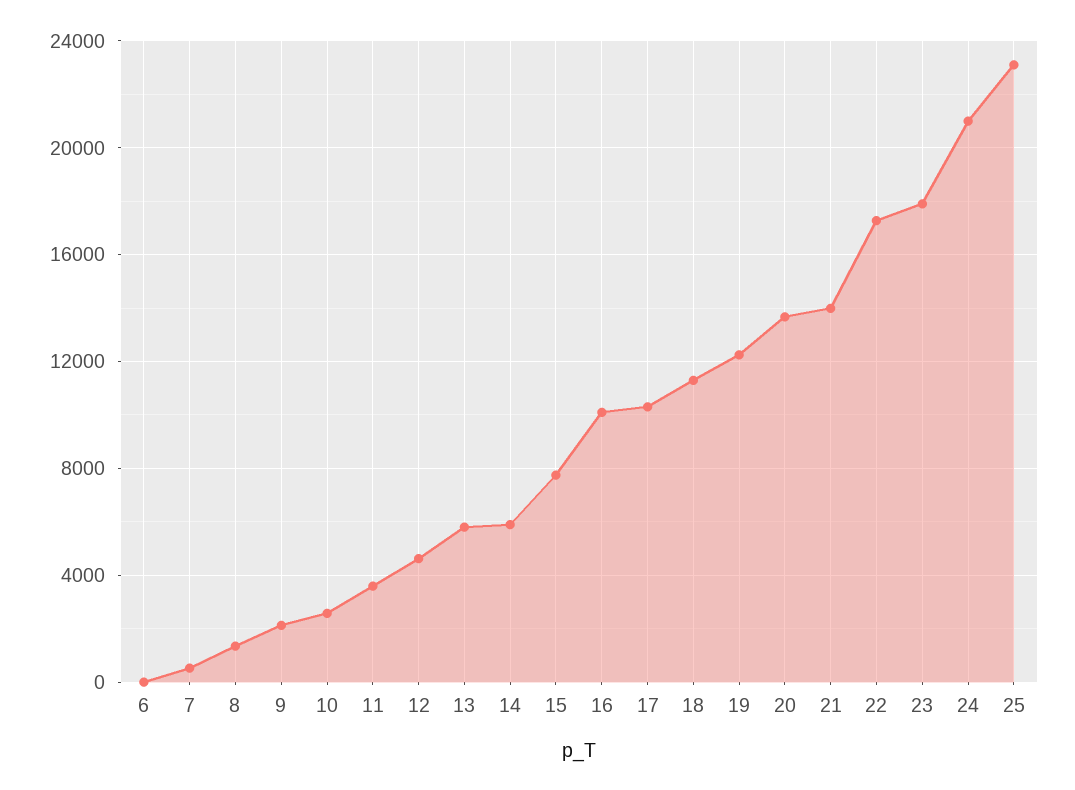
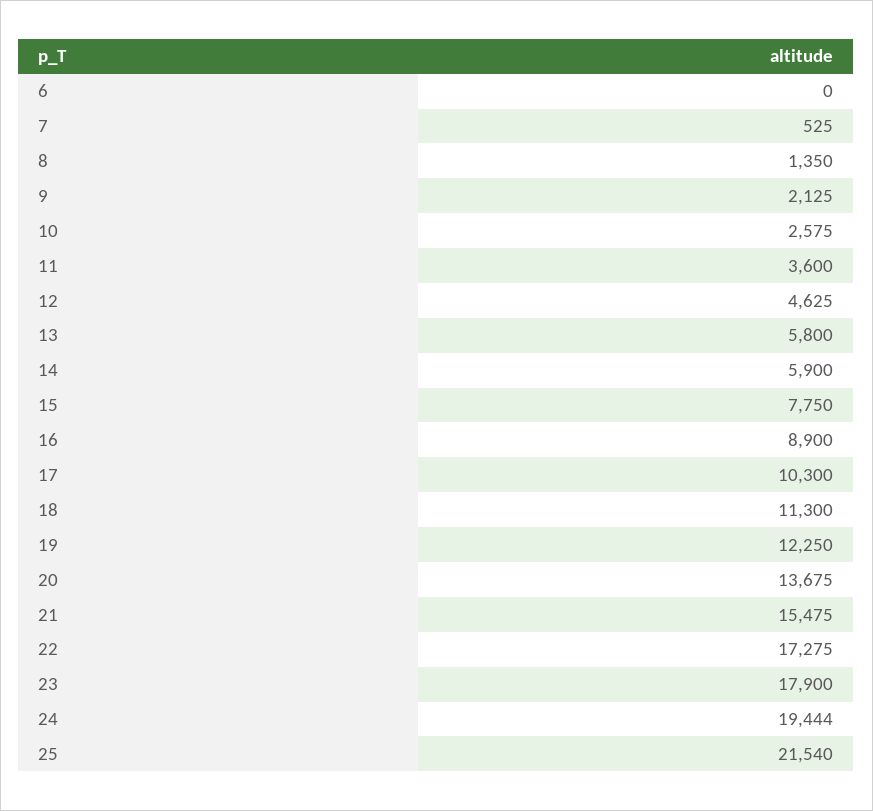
16: 10000 -> 8900
21: 14000 -> 15475
24: 21000 -> 19444
25: 23000 -> 21540

